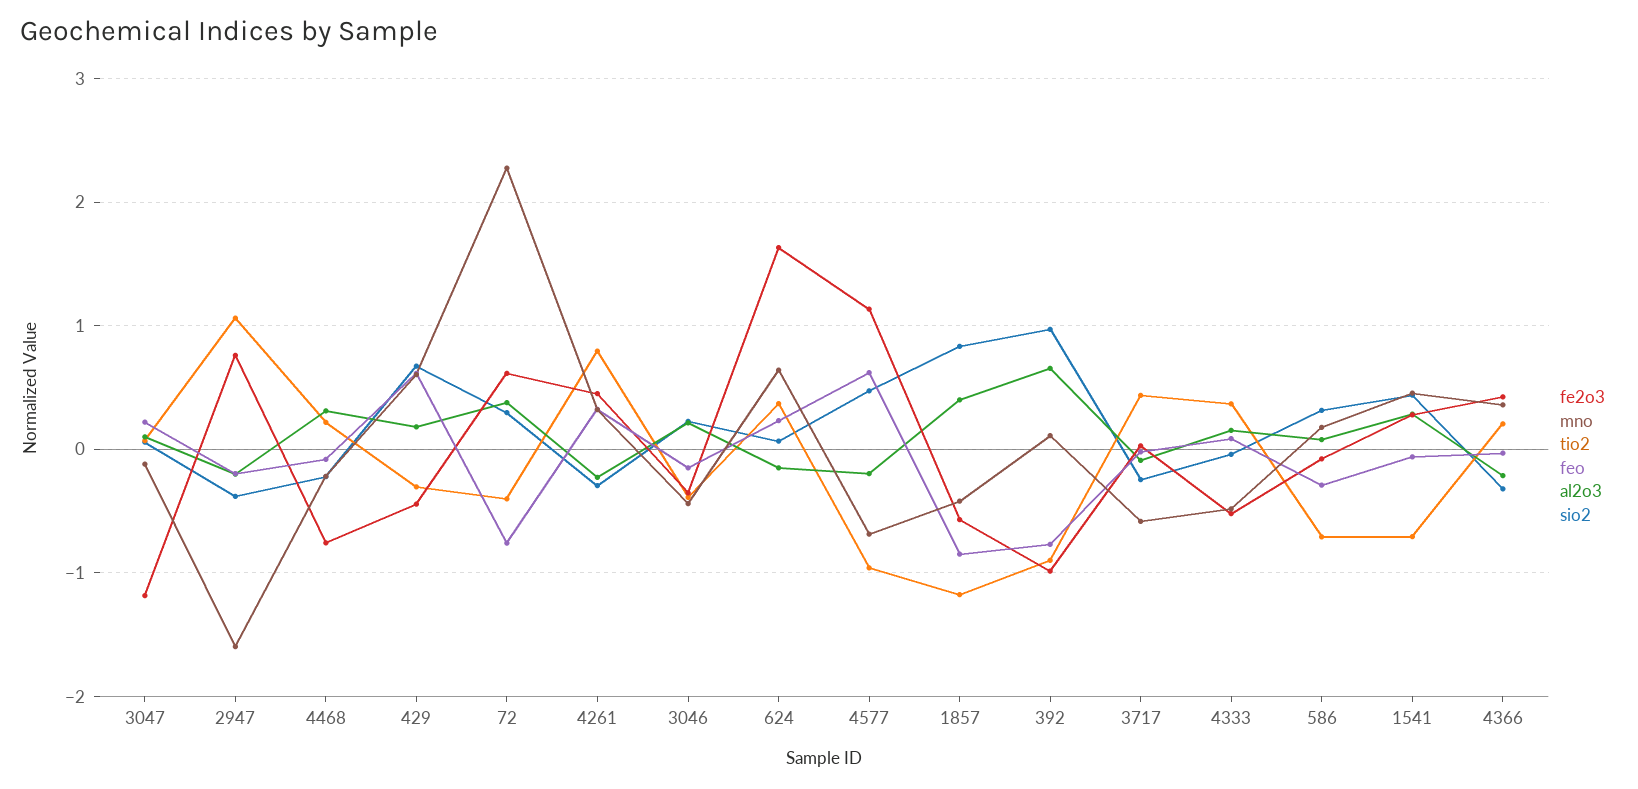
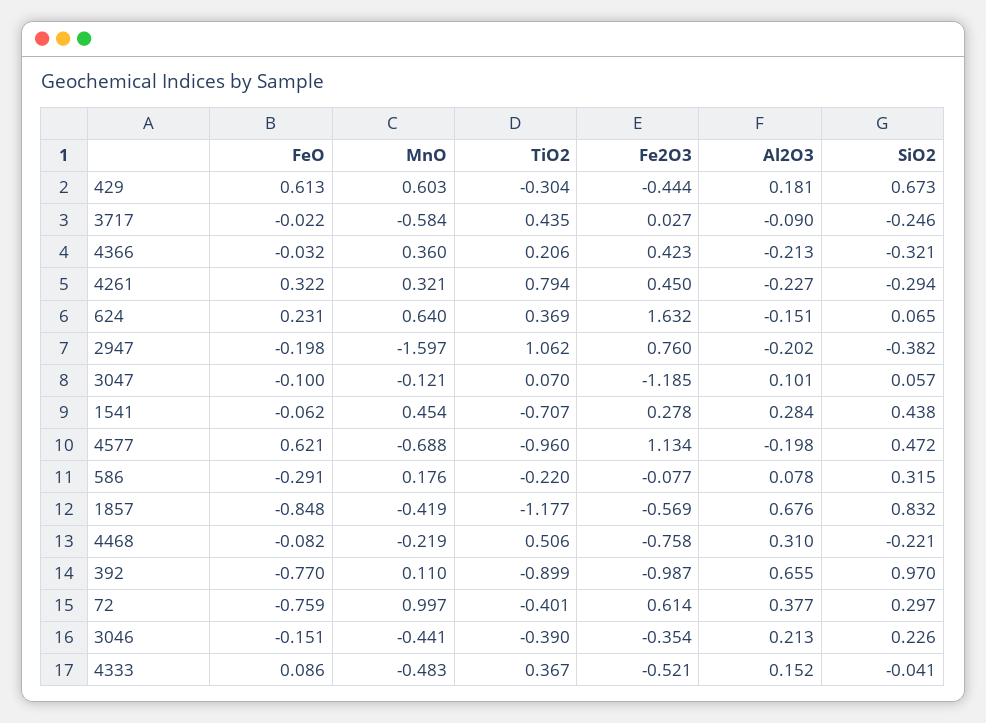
feo, 3047: 0.2 -> -0.1
tio2, 4468: 0.2 -> 0.506
mno, 72: 2.3 -> 0.997
al2o3, 1857: 0.4 -> 0.676
tio2, 586: -0.7 -> -0.22

